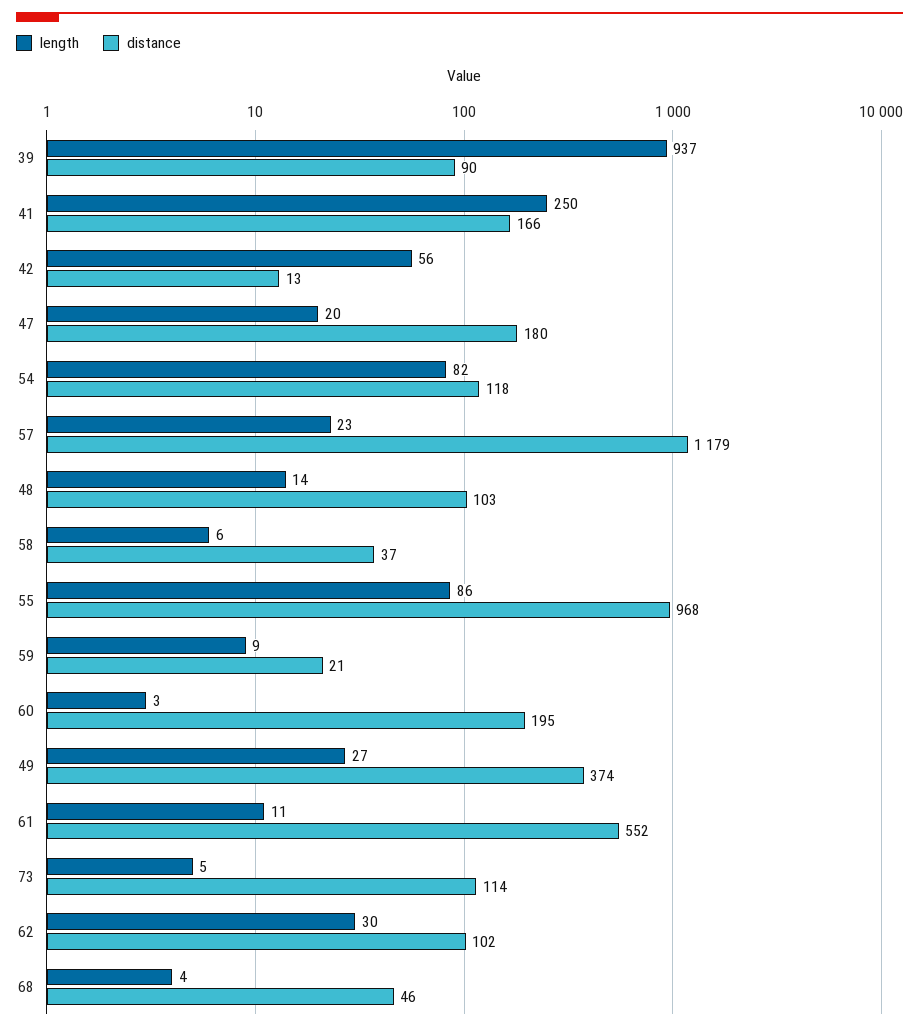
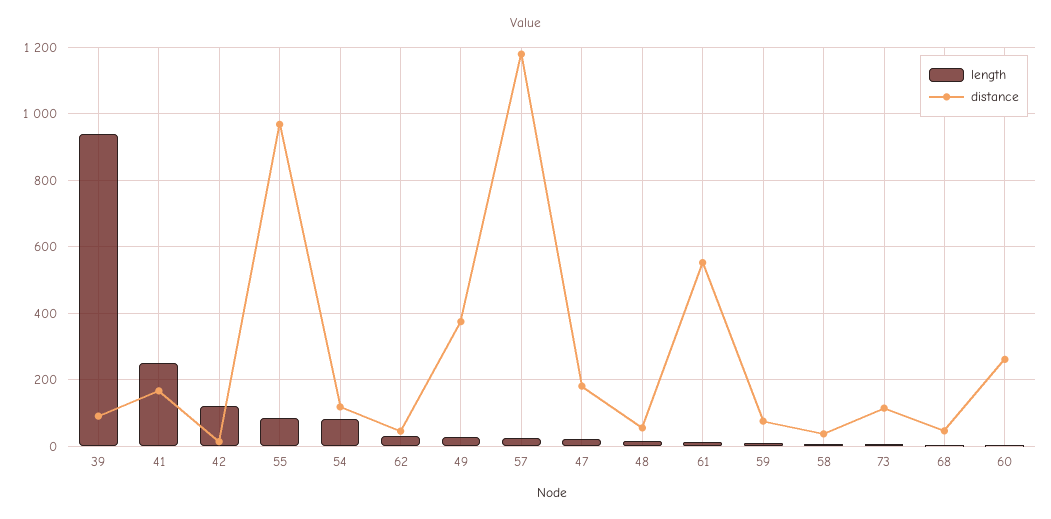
length, 42: 56 -> 120
distance, 48: 103 -> 60
distance, 59: 21 -> 80
distance, 60: 195 -> 260
distance, 62: 102 -> 40

